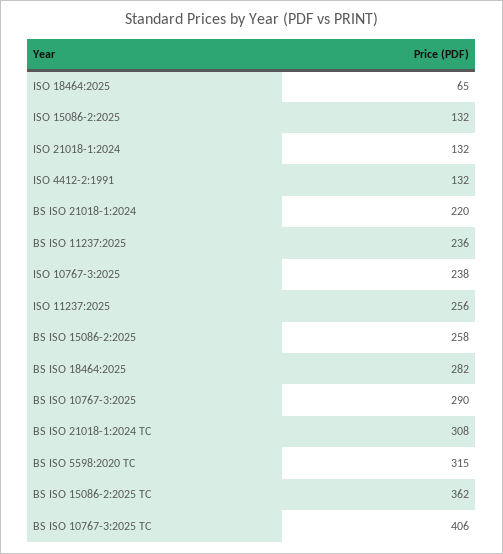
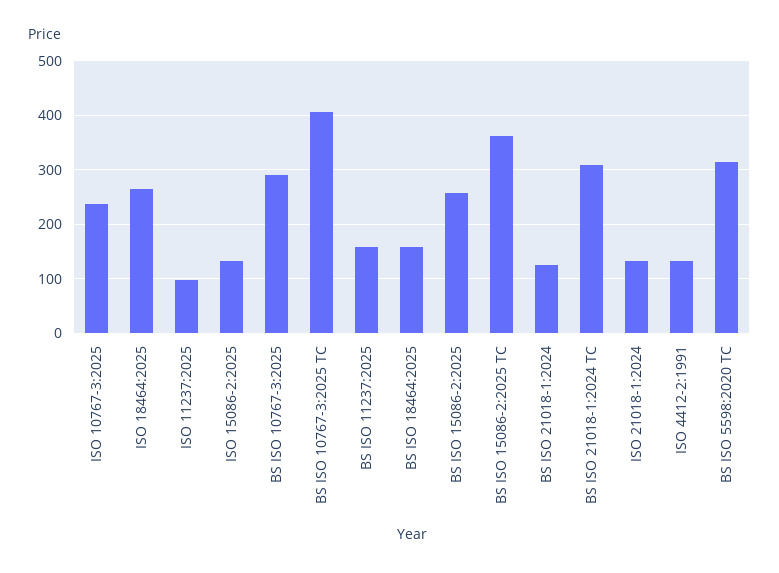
ISO 18464:2025: 65 -> 260
BS ISO 21018-1:2024: 220 -> 120
BS ISO 11237:2025: 236 -> 160
ISO 11237:2025: 256 -> 100
BS ISO 18464:2025: 282 -> 160

